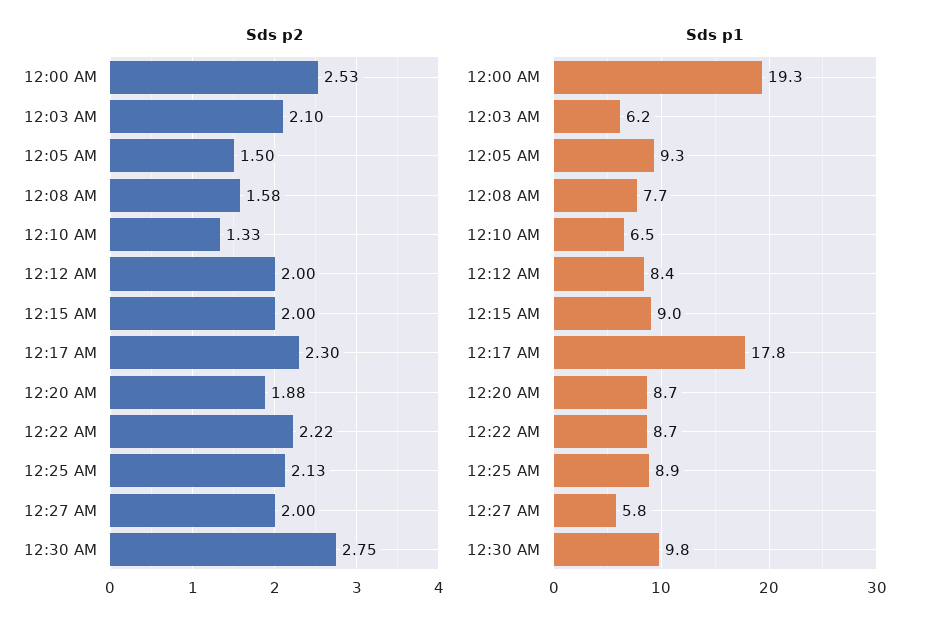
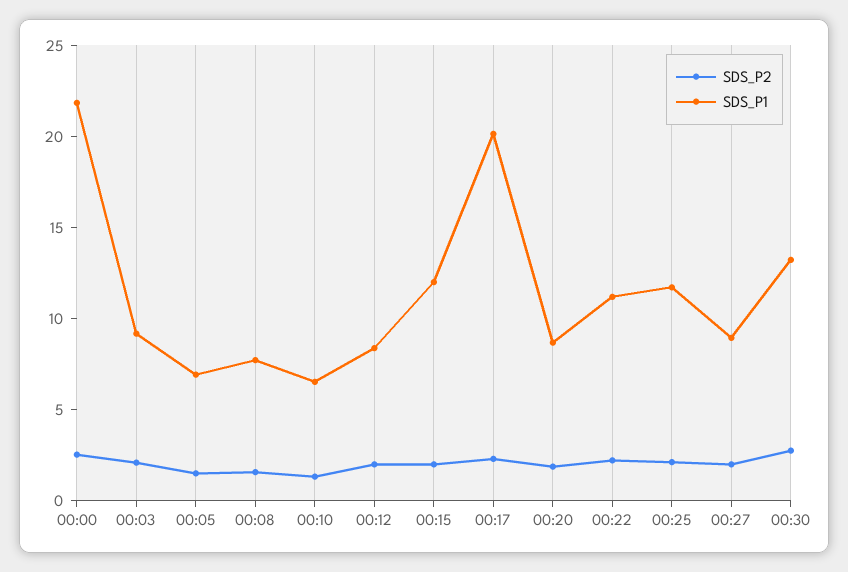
Sds p1, 12:00 AM: 19.3 -> 22
Sds p1, 12:03 AM: 6.2 -> 9
Sds p1, 12:05 AM: 9.3 -> 7
Sds p1, 12:15 AM: 9 -> 12
Sds p1, 12:17 AM: 17.8 -> 20
Sds p1, 12:22 AM: 8.7 -> 11
Sds p1, 12:25 AM: 8.9 -> 12
Sds p1, 12:27 AM: 5.8 -> 9
Sds p1, 12:30 AM: 9.8 -> 13

